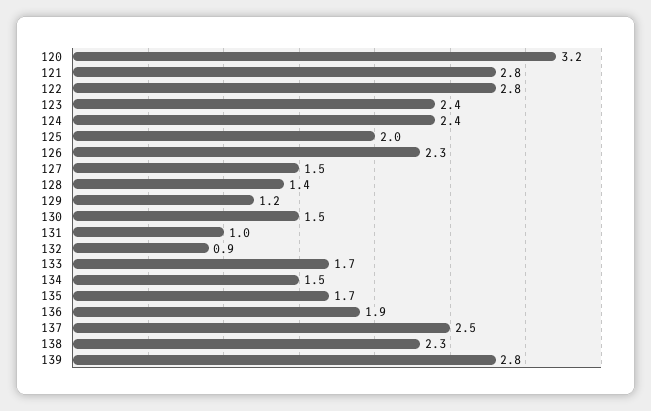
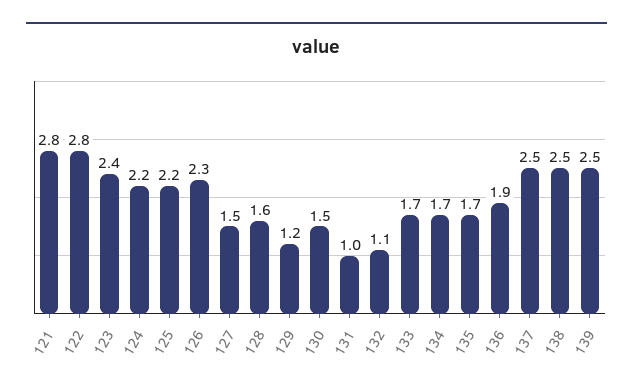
120: 3.2 -> none
124: 2.4 -> 2.2
125: 2 -> 2.2
128: 1.4 -> 1.6
132: 0.9 -> 1.1
134: 1.5 -> 1.7
138: 2.3 -> 2.5
139: 2.8 -> 2.5

